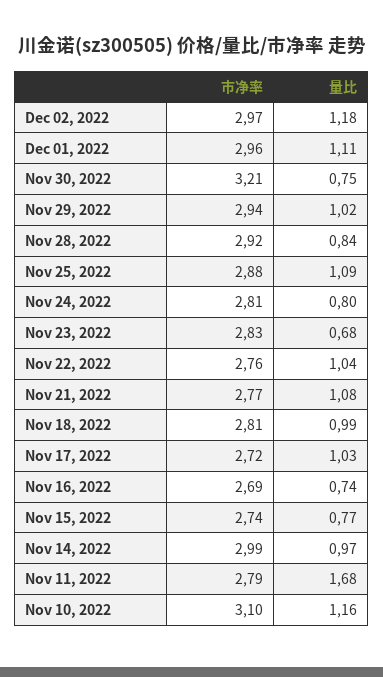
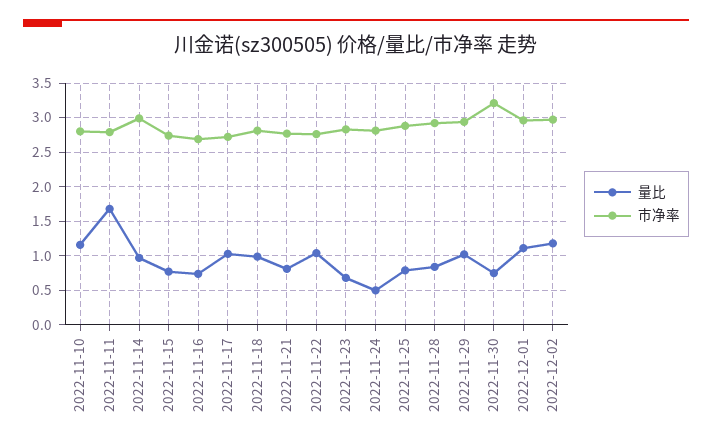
量比, Nov 25, 2022: 1.09 -> 0.8
量比, Nov 24, 2022: 0.8 -> 0.5
量比, Nov 21, 2022: 1.08 -> 0.8
市净率, Nov 10, 2022: 3.1 -> 2.8

